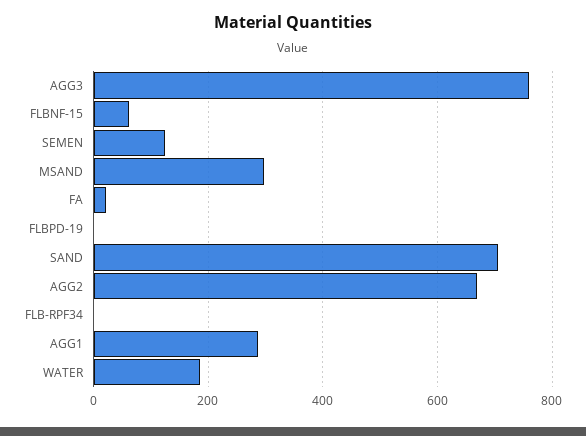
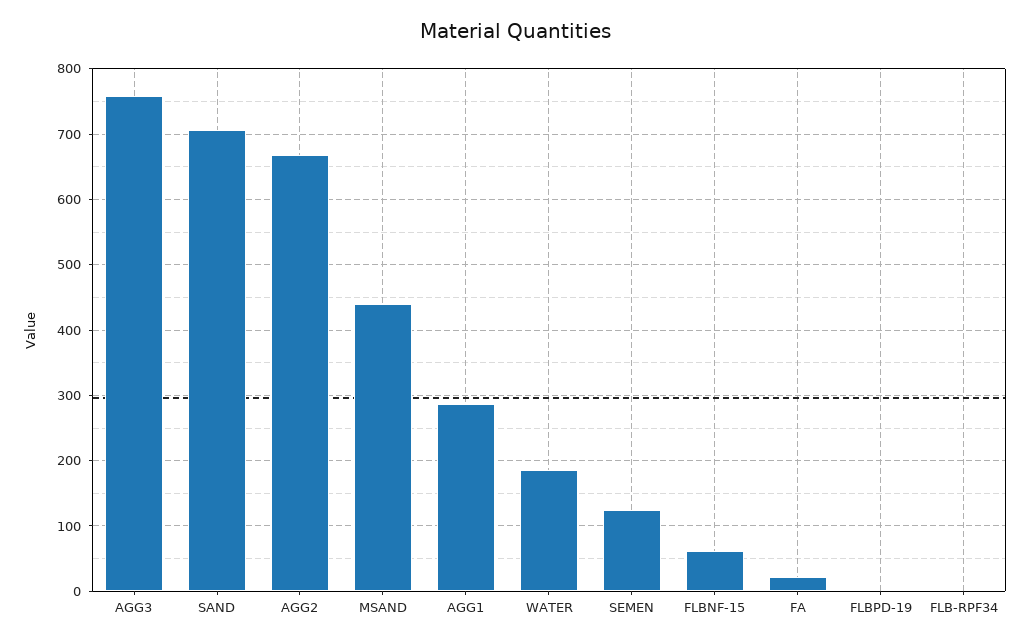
MSAND: 300 -> 440

